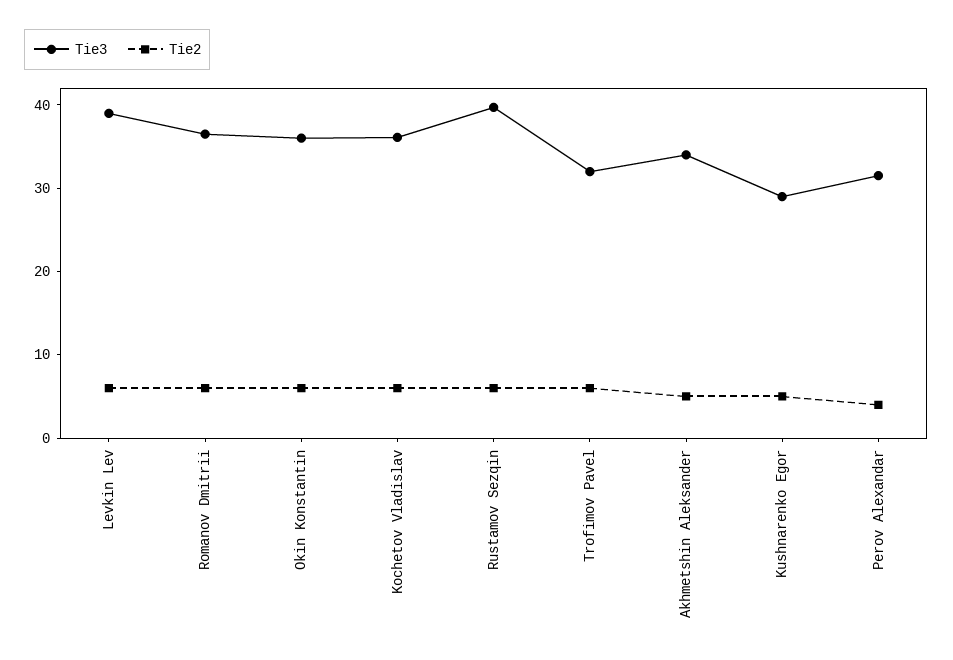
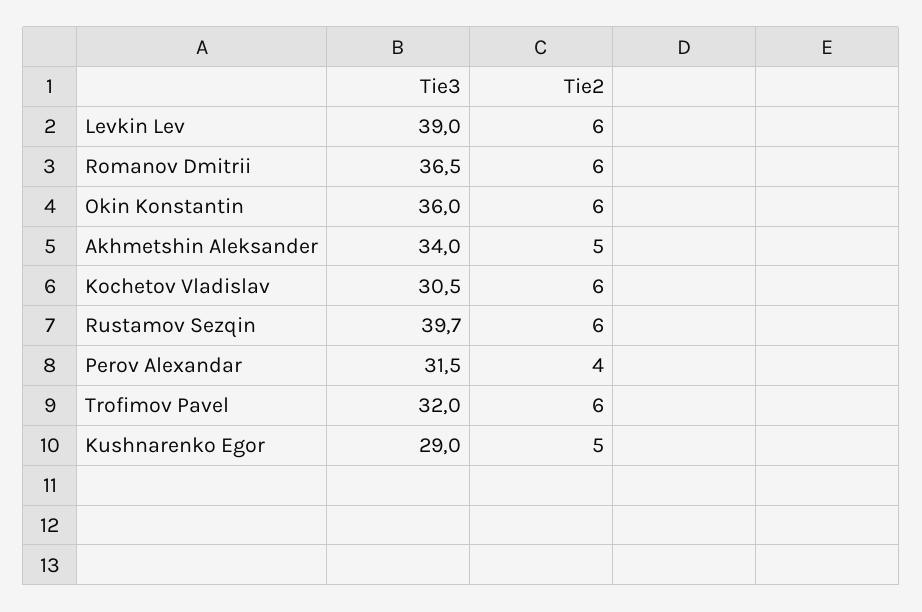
Tie3, Kochetov Vladislav: 36 -> 30.5

